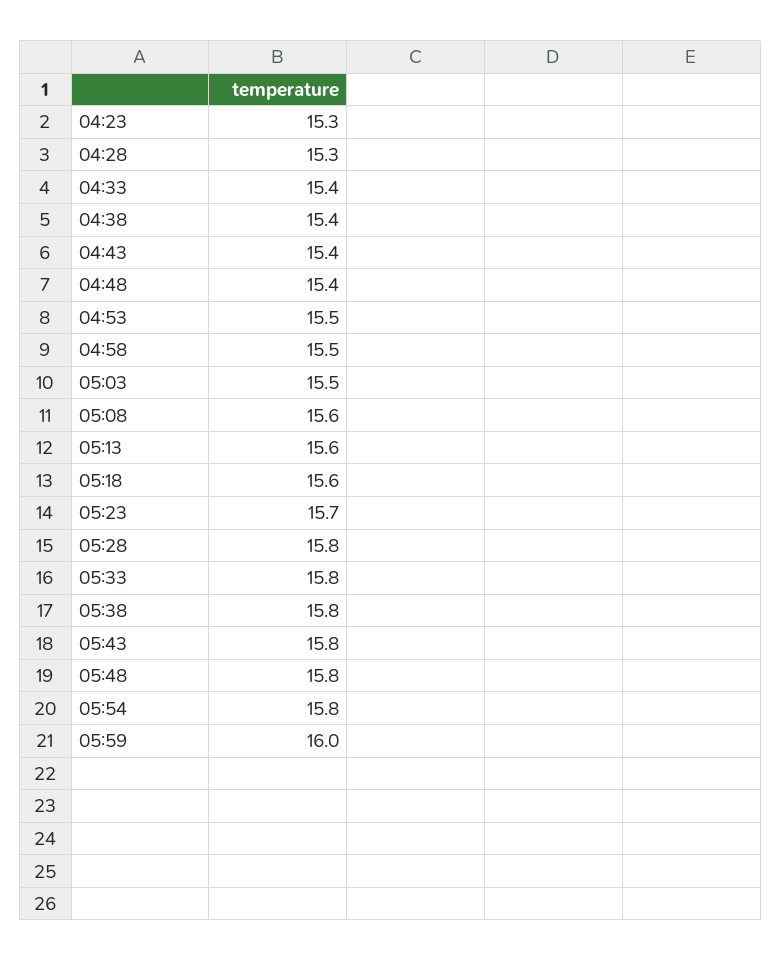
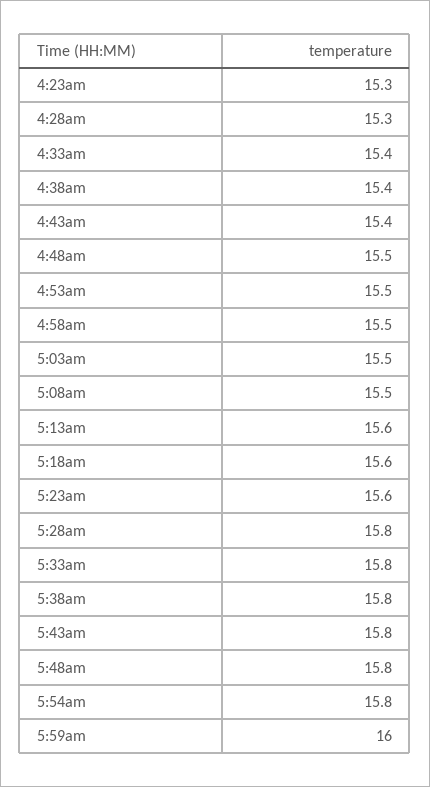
04:48: 15.4 -> 15.5
05:08: 15.6 -> 15.5
05:23: 15.7 -> 15.6

